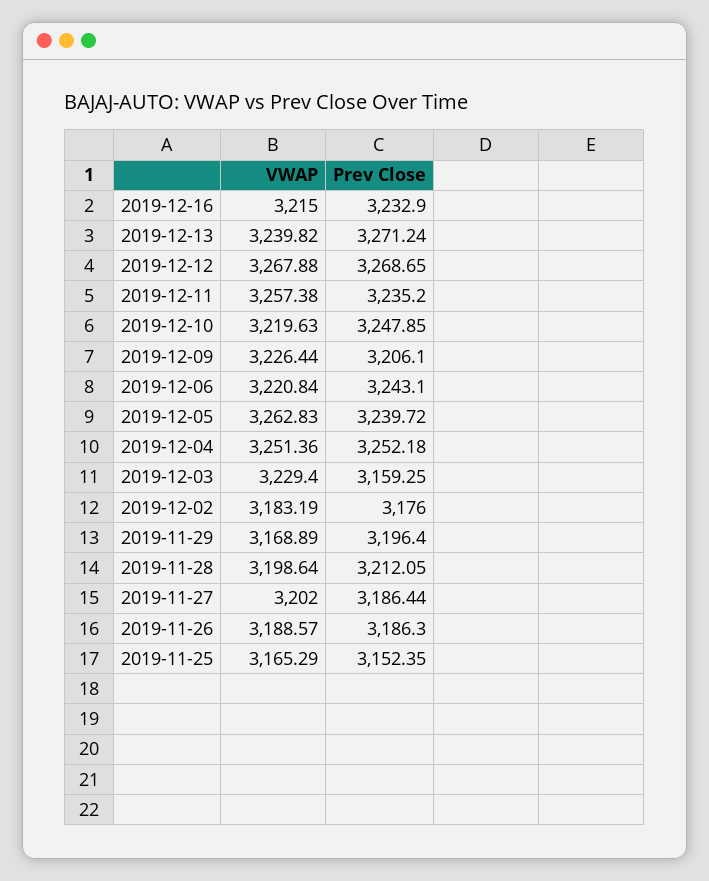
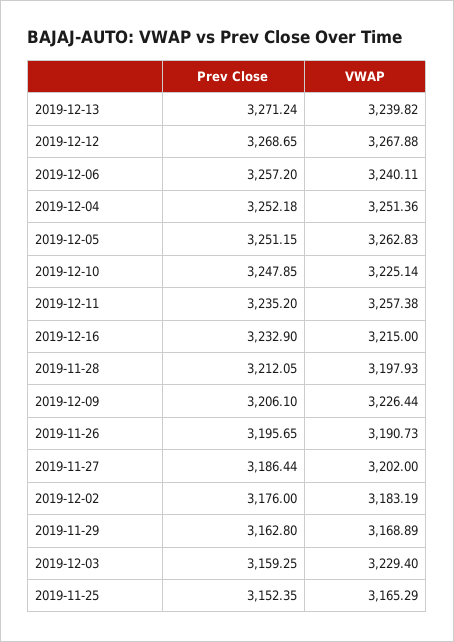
VWAP, 2019-12-10: 3219.63 -> 3225.14
VWAP, 2019-12-06: 3220.84 -> 3240.11
Prev Close, 2019-12-06: 3243.1 -> 3257.2
Prev Close, 2019-12-05: 3239.72 -> 3251.15
Prev Close, 2019-11-29: 3196.4 -> 3162.8
VWAP, 2019-11-28: 3198.64 -> 3197.93
VWAP, 2019-11-26: 3188.57 -> 3190.73
Prev Close, 2019-11-26: 3186.3 -> 3195.65

